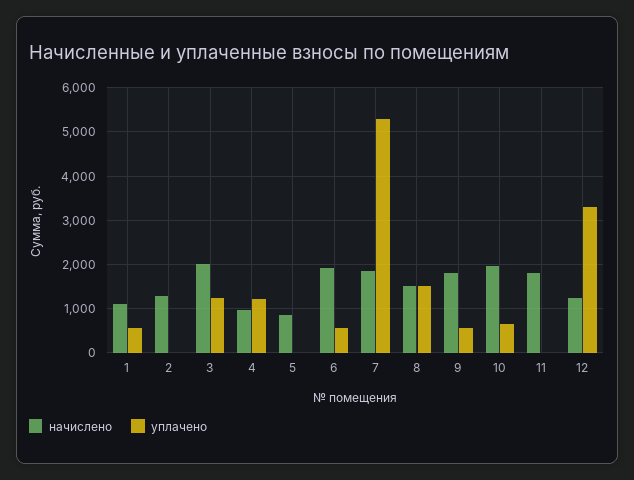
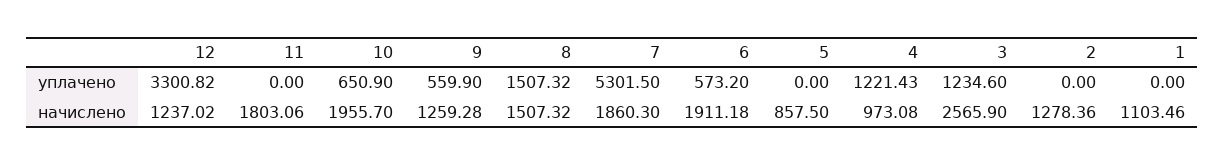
уплачено, 1: 600 -> 0
начислено, 3: 2000 -> 2565.9
начислено, 9: 1800 -> 1259.28

